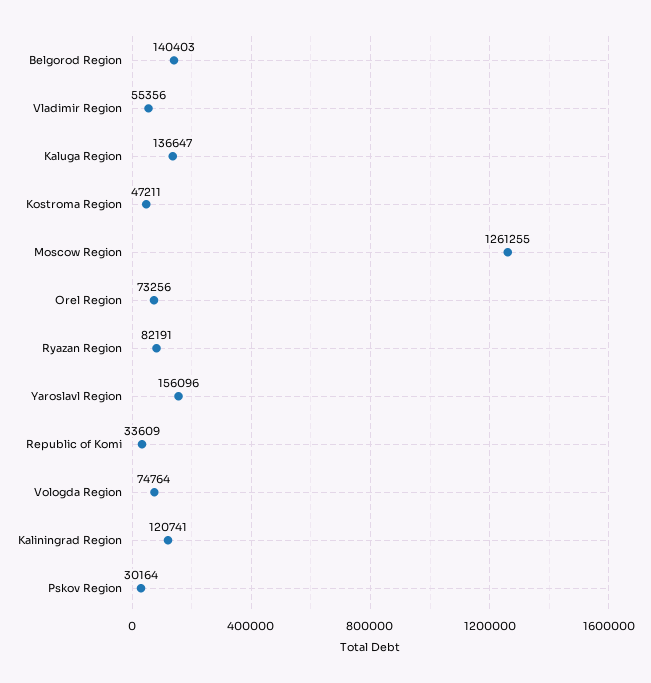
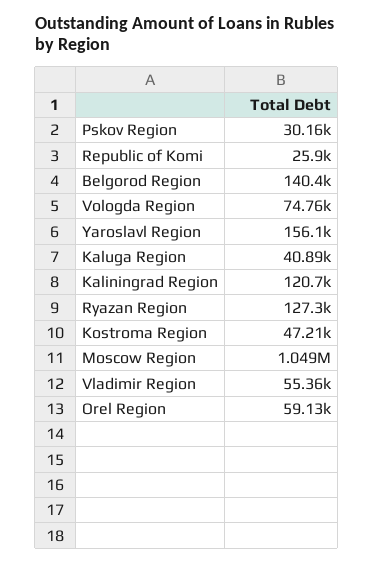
Kaluga Region: 136647 -> 40890
Moscow Region: 1261255 -> 1049000
Orel Region: 73256 -> 59130
Ryazan Region: 82191 -> 127300
Republic of Komi: 33609 -> 25900

